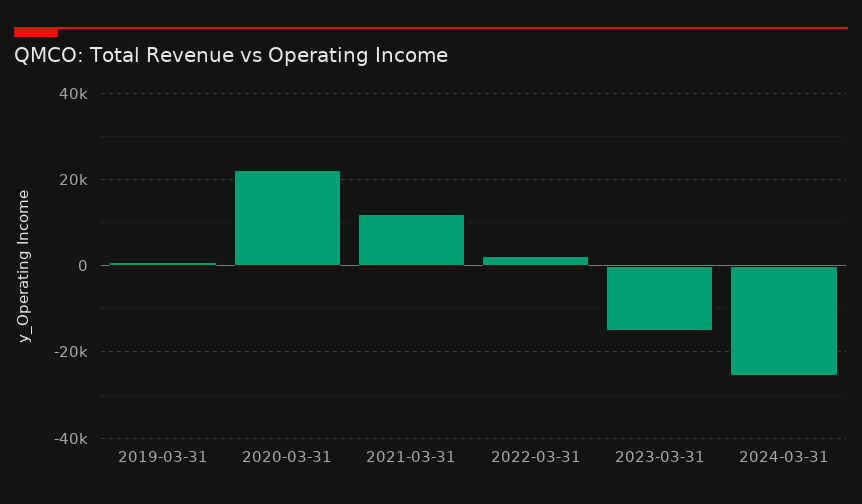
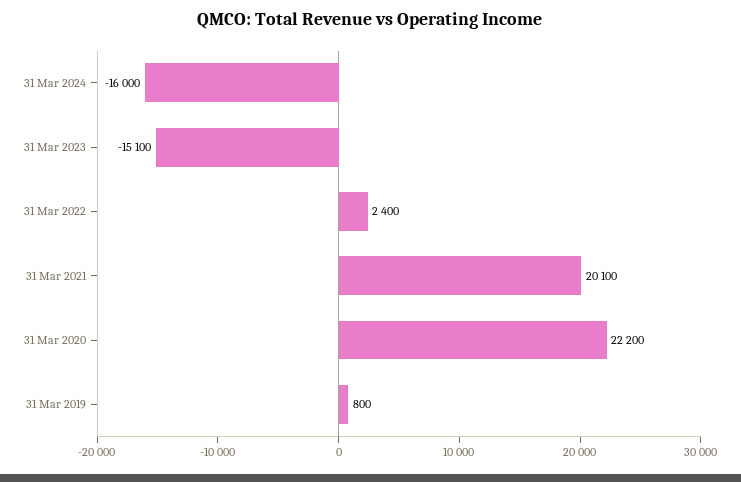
2021-03-31: 12000 -> 20100
2024-03-31: -26000 -> -16000

